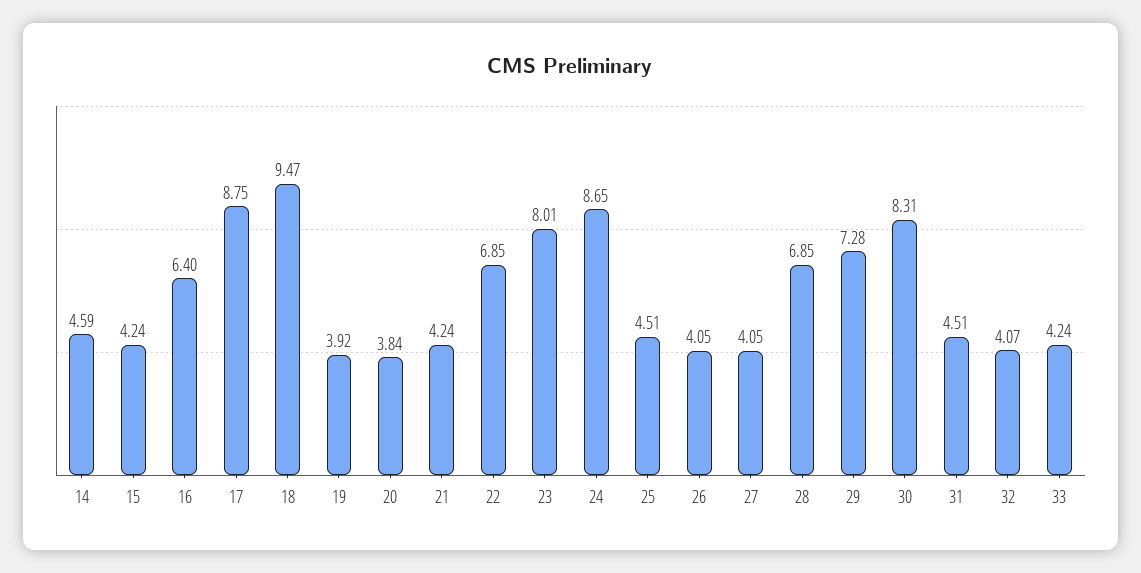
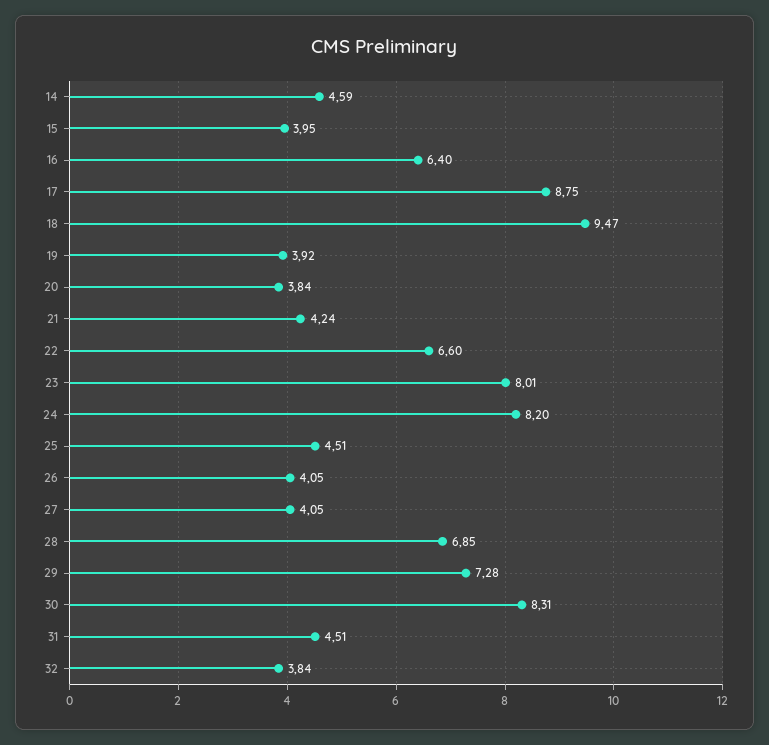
15: 4.24 -> 3.95
22: 6.85 -> 6.6
24: 8.65 -> 8.2
32: 4.07 -> 3.84
33: 4.24 -> none

